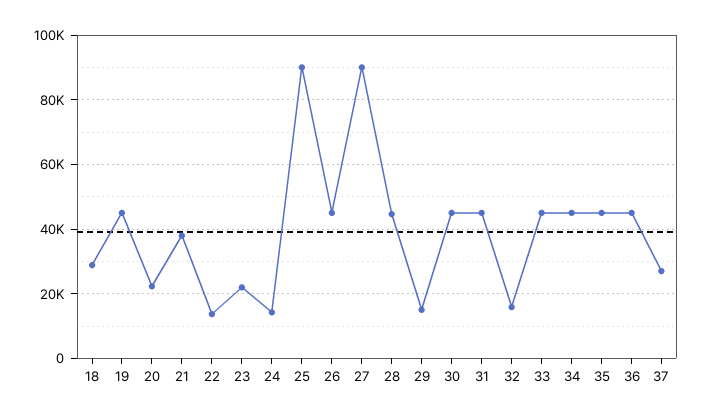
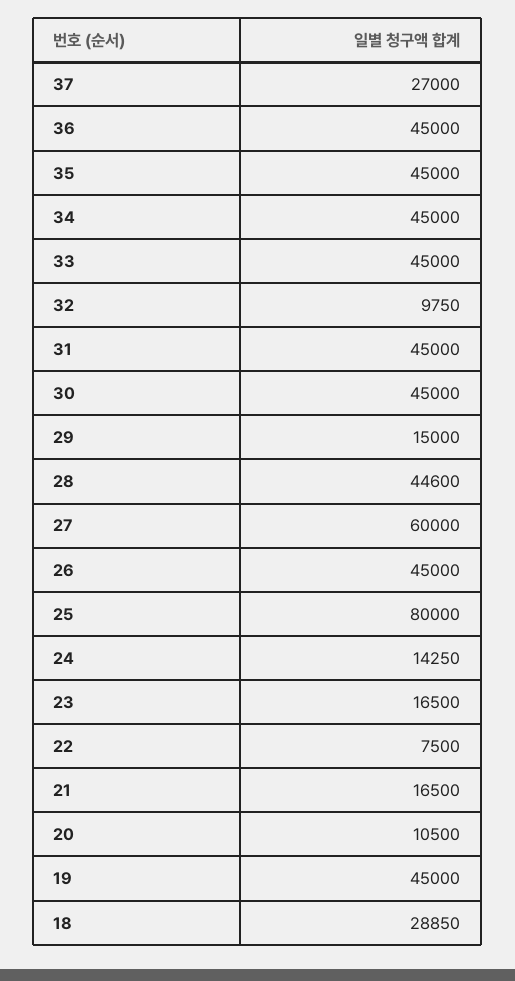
20: 22000 -> 10500
21: 38000 -> 16500
22: 14000 -> 7500
23: 22000 -> 16500
25: 90000 -> 80000
27: 90000 -> 60000
32: 16000 -> 9750

